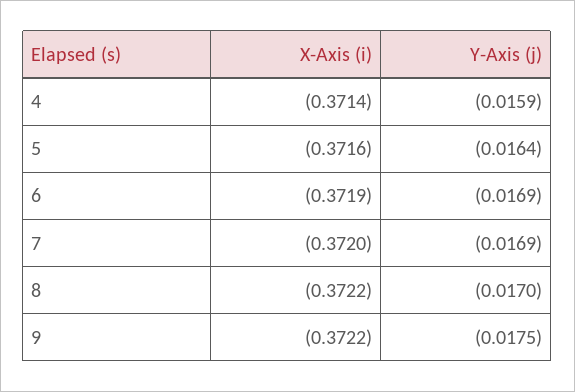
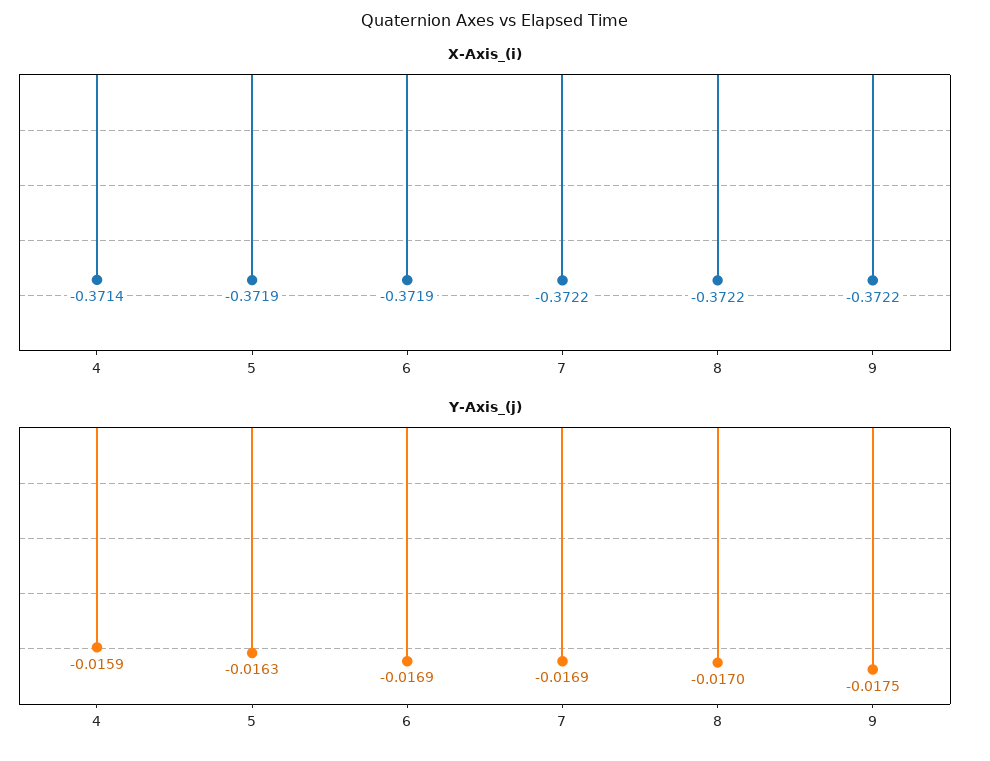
X-Axis (i), 5: -0.3716 -> -0.3719
Y-Axis (j), 5: -0.0164 -> -0.0163
X-Axis (i), 7: -0.372 -> -0.3722

